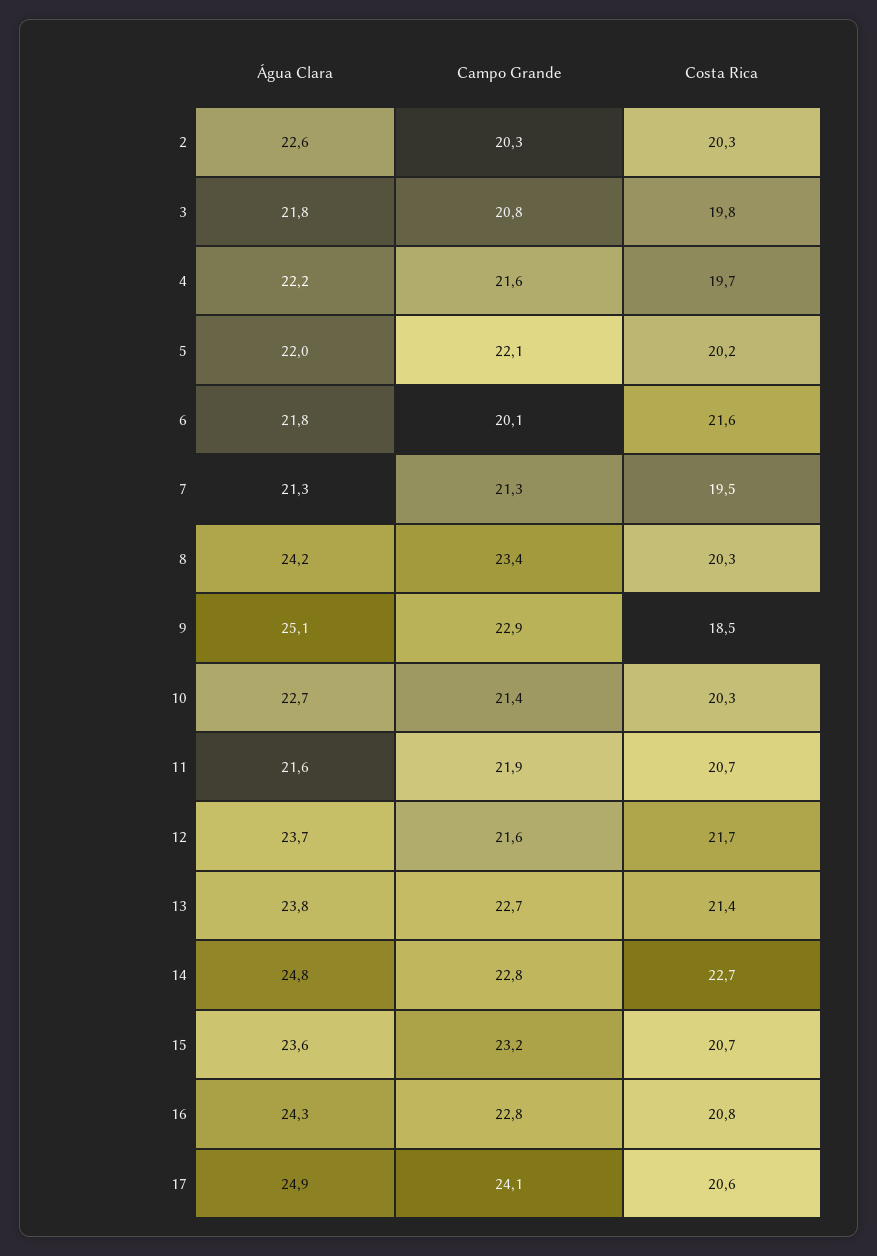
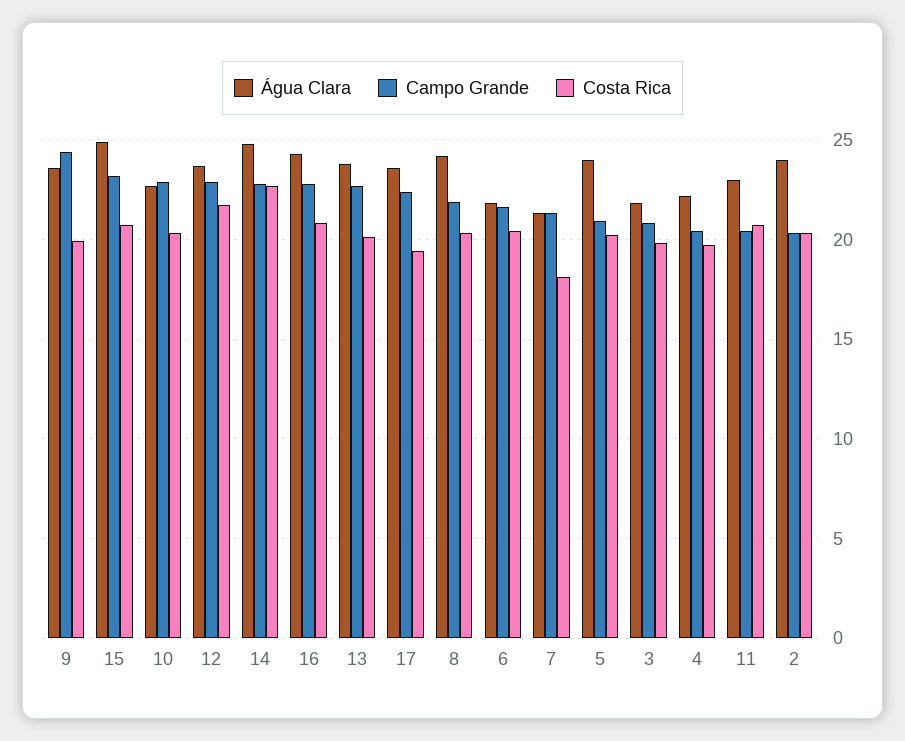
Água Clara, 2: 22.6 -> 24
Campo Grande, 4: 21.6 -> 20.5
Água Clara, 5: 22 -> 24
Campo Grande, 5: 22.1 -> 21
Campo Grande, 6: 20.1 -> 21.5
Costa Rica, 6: 21.6 -> 20.5
Costa Rica, 7: 19.5 -> 18
Campo Grande, 8: 23.4 -> 22
Água Clara, 9: 25.1 -> 23.5
Campo Grande, 9: 22.9 -> 24.5
Costa Rica, 9: 18.5 -> 20
Campo Grande, 10: 21.4 -> 23
Água Clara, 11: 21.6 -> 23
Campo Grande, 11: 21.9 -> 20.5
Campo Grande, 12: 21.6 -> 23
Costa Rica, 13: 21.4 -> 20
Água Clara, 15: 23.6 -> 25
Água Clara, 17: 24.9 -> 23.5
Campo Grande, 17: 24.1 -> 22.5
Costa Rica, 17: 20.6 -> 19.5

